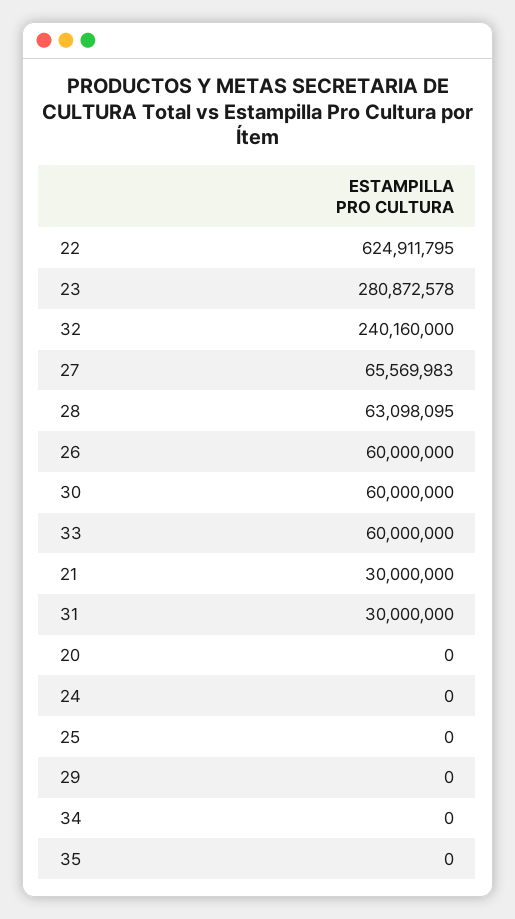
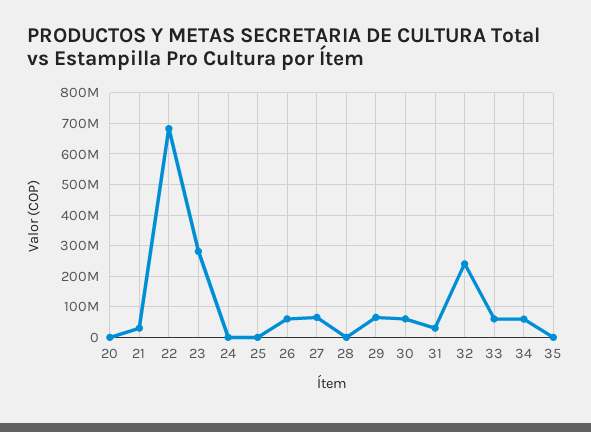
22: 624911795 -> 680000000
28: 63098095 -> 0
29: 0 -> 60000000
34: 0 -> 60000000

